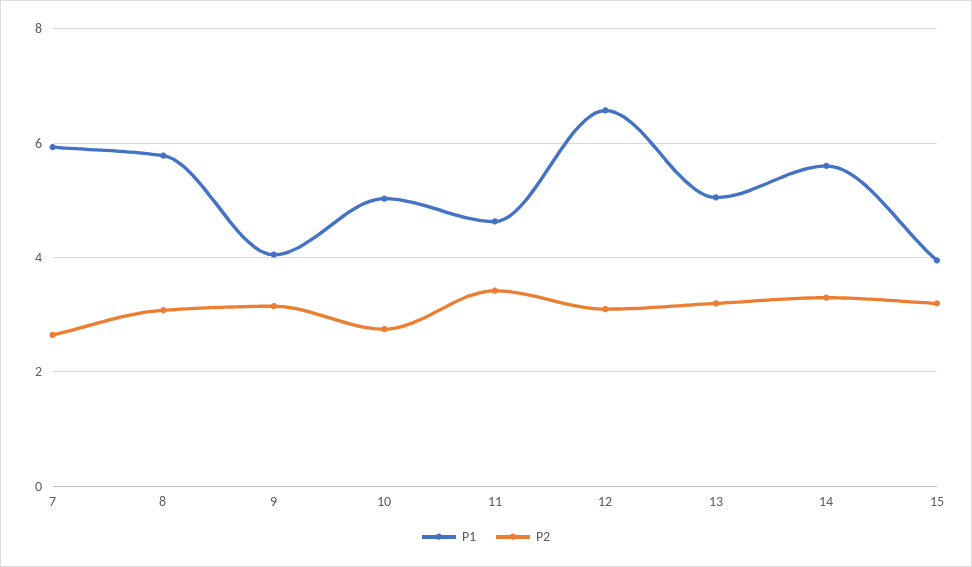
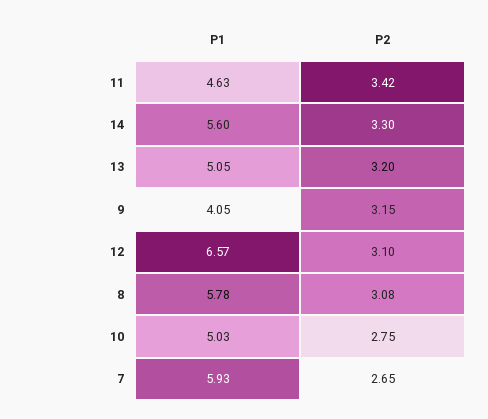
P1, 15: 4 -> none
P2, 15: 3.2 -> none

